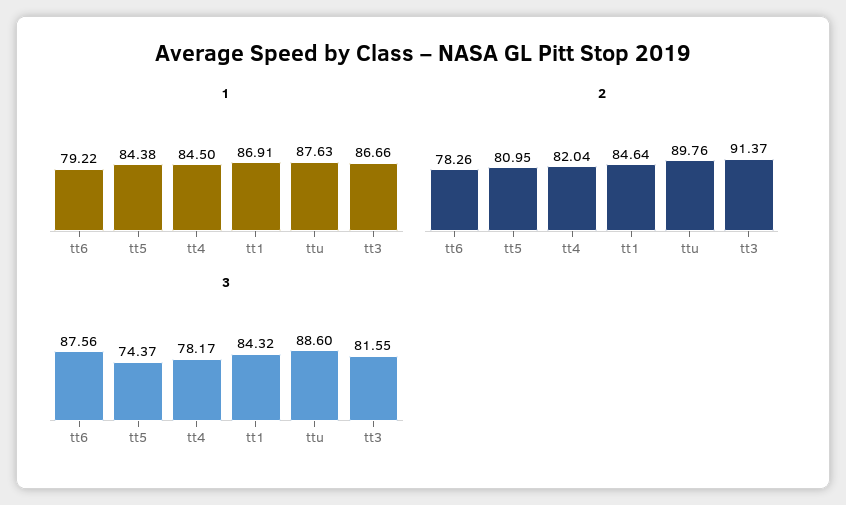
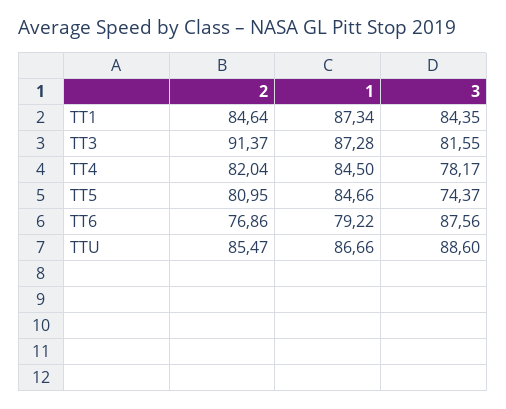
1, tt5: 84.38 -> 84.66
1, tt1: 86.91 -> 87.34
1, ttu: 87.63 -> 86.66
1, tt3: 86.66 -> 87.28
2, tt6: 78.26 -> 76.86
2, ttu: 89.76 -> 85.47
3, tt1: 84.32 -> 84.35

